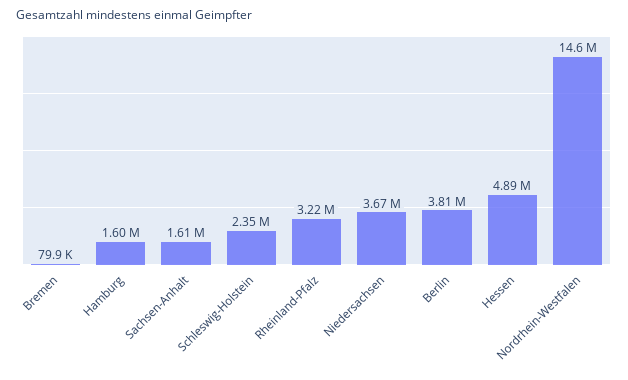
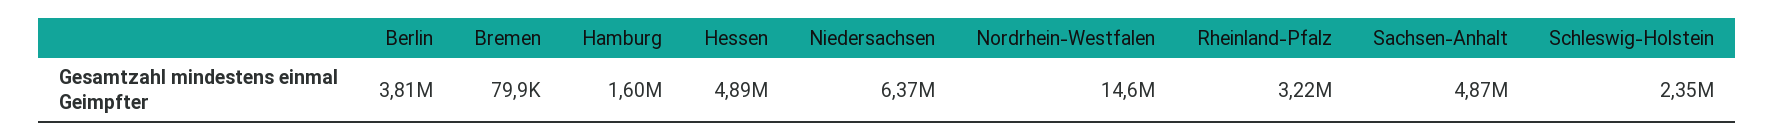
Sachsen-Anhalt: 1610000 -> 4870000
Niedersachsen: 3670000 -> 6370000

